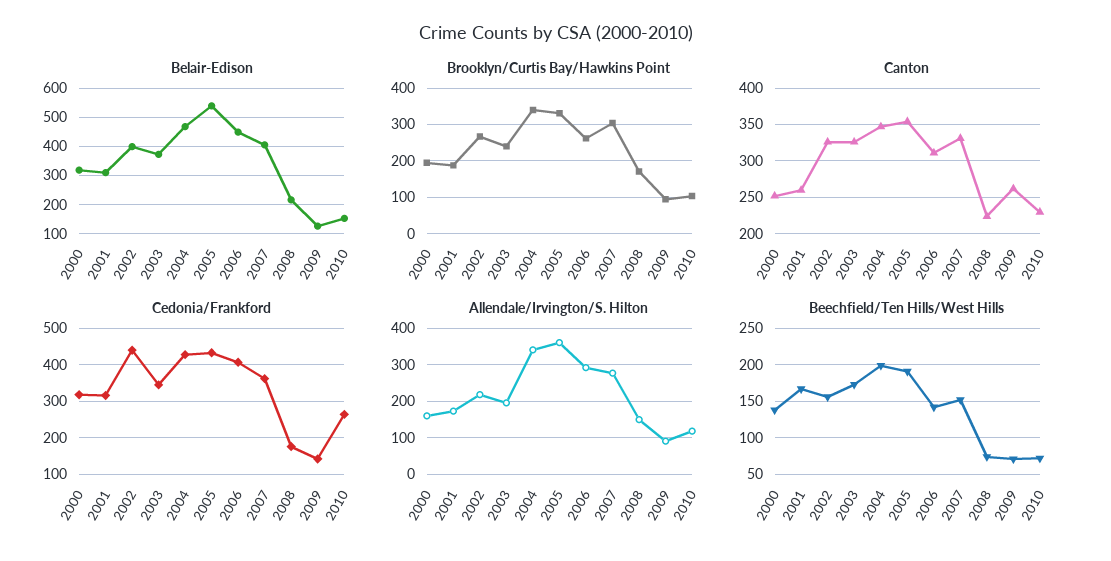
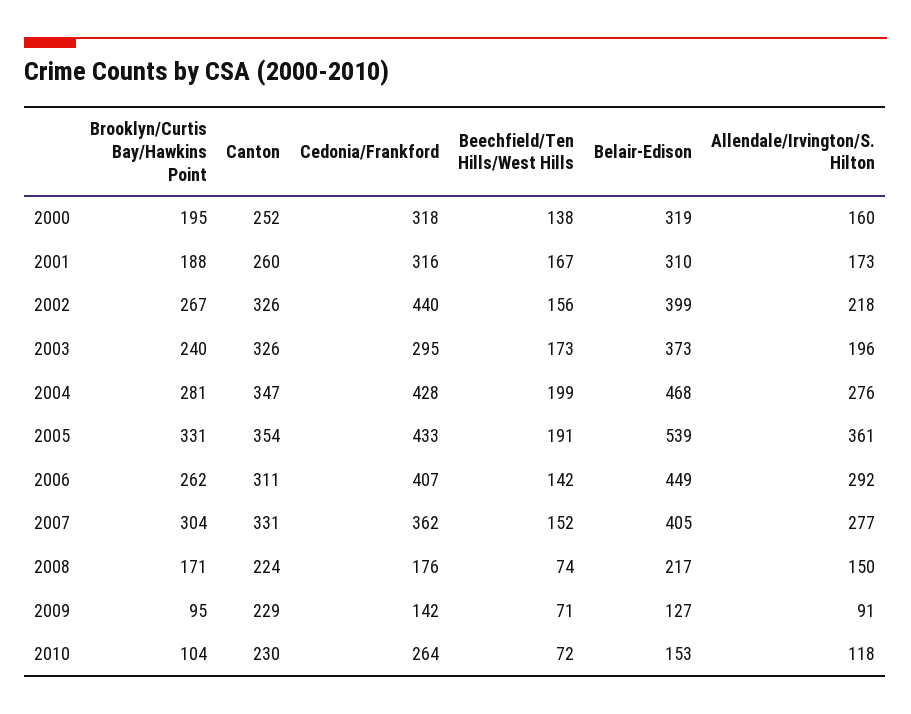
Brooklyn/Curtis Bay/Hawkins Point, 2004: 340 -> 281
Canton, 2009: 260 -> 229
Cedonia/Frankford, 2003: 340 -> 295
Allendale/Irvington/S. Hilton, 2004: 340 -> 276

